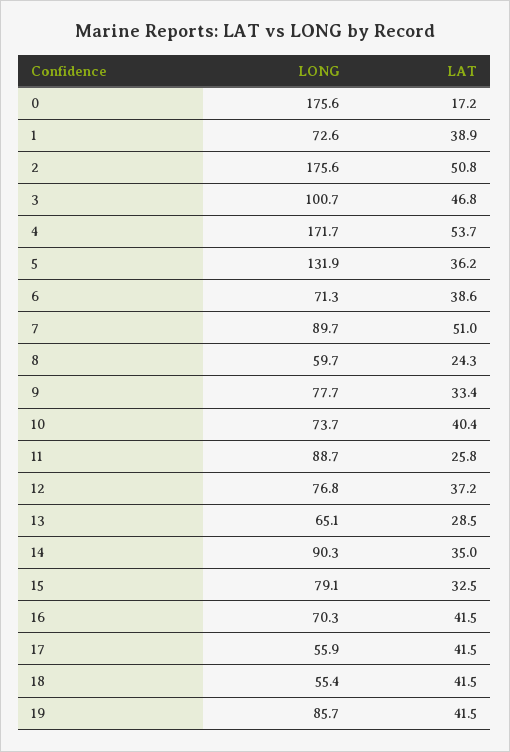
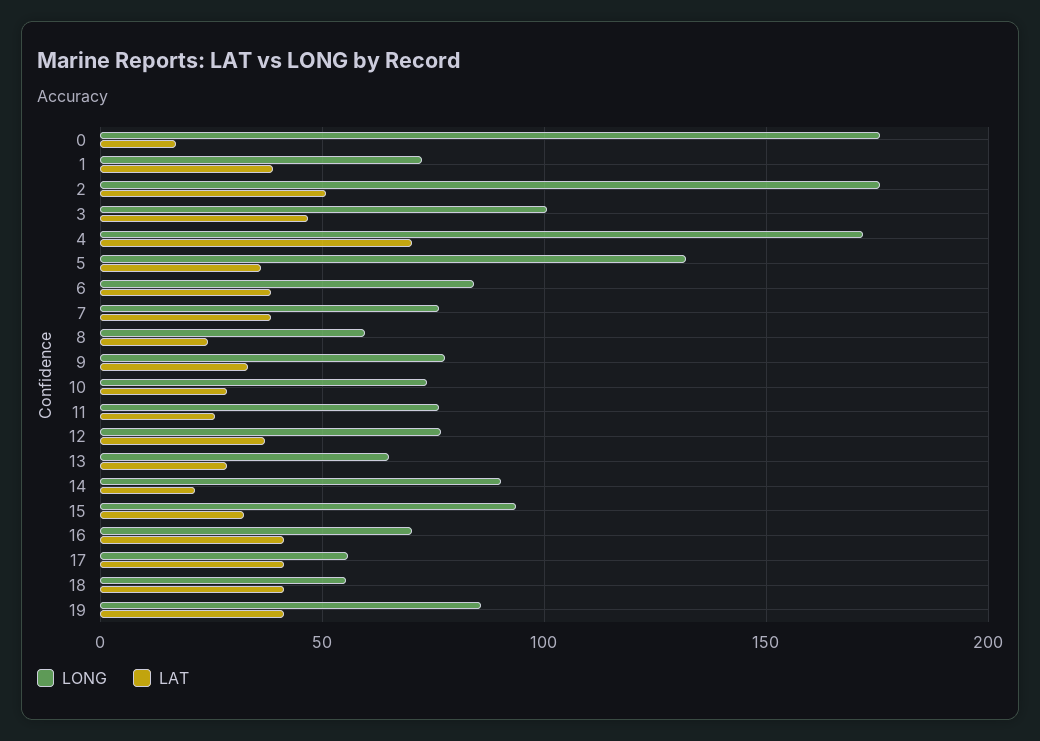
LAT, 4: 53.7 -> 70
LONG, 6: 71.3 -> 85
LONG, 7: 89.7 -> 75
LAT, 7: 51 -> 40
LAT, 10: 40.4 -> 30
LONG, 11: 88.7 -> 75
LAT, 14: 35 -> 20
LONG, 15: 79.1 -> 95

